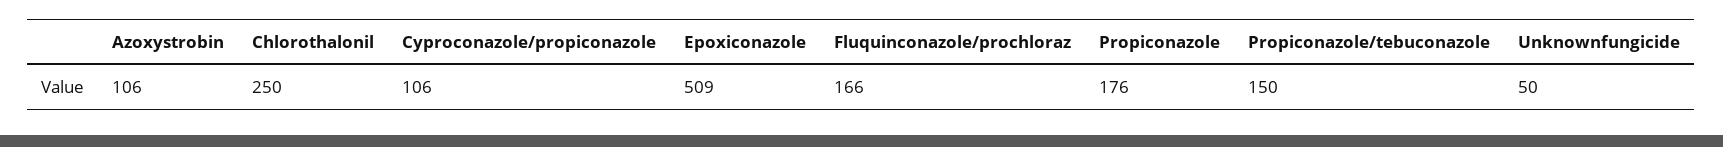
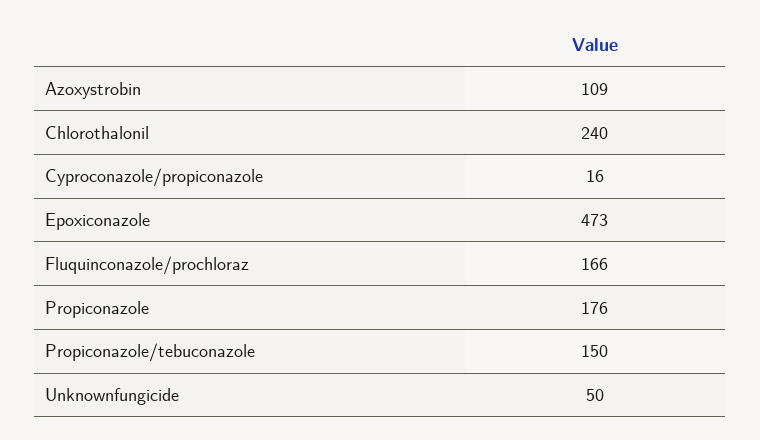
Azoxystrobin: 106 -> 109
Chlorothalonil: 250 -> 240
Cyproconazole/propiconazole: 106 -> 16
Epoxiconazole: 509 -> 473

